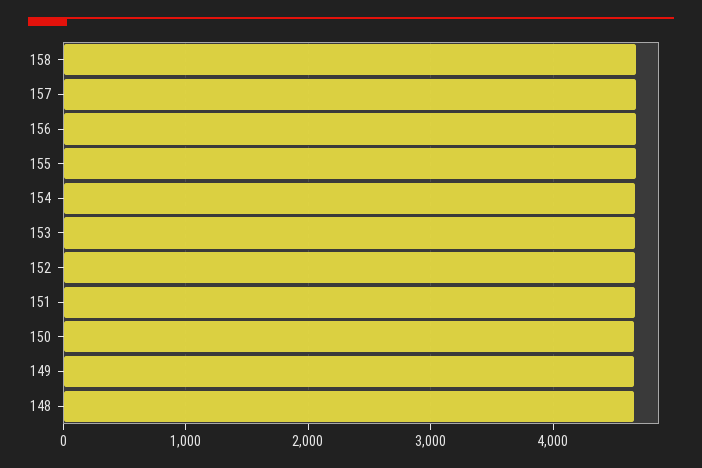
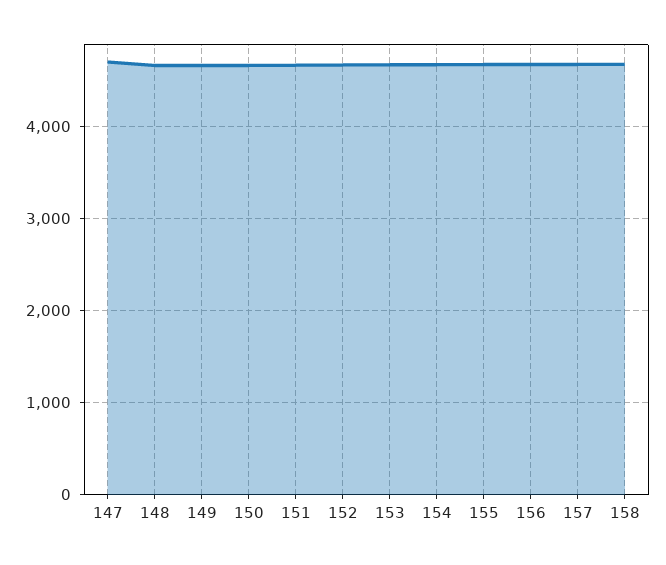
147: none -> 4700

